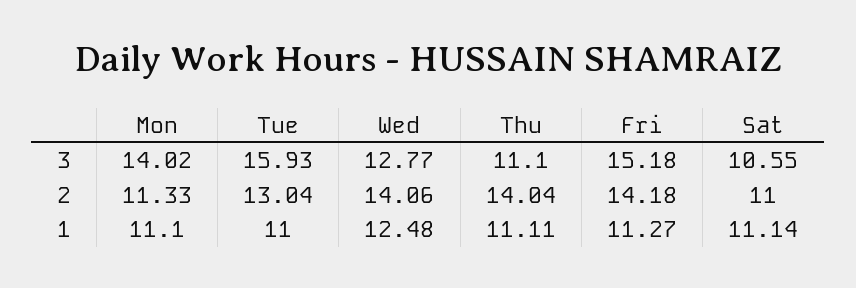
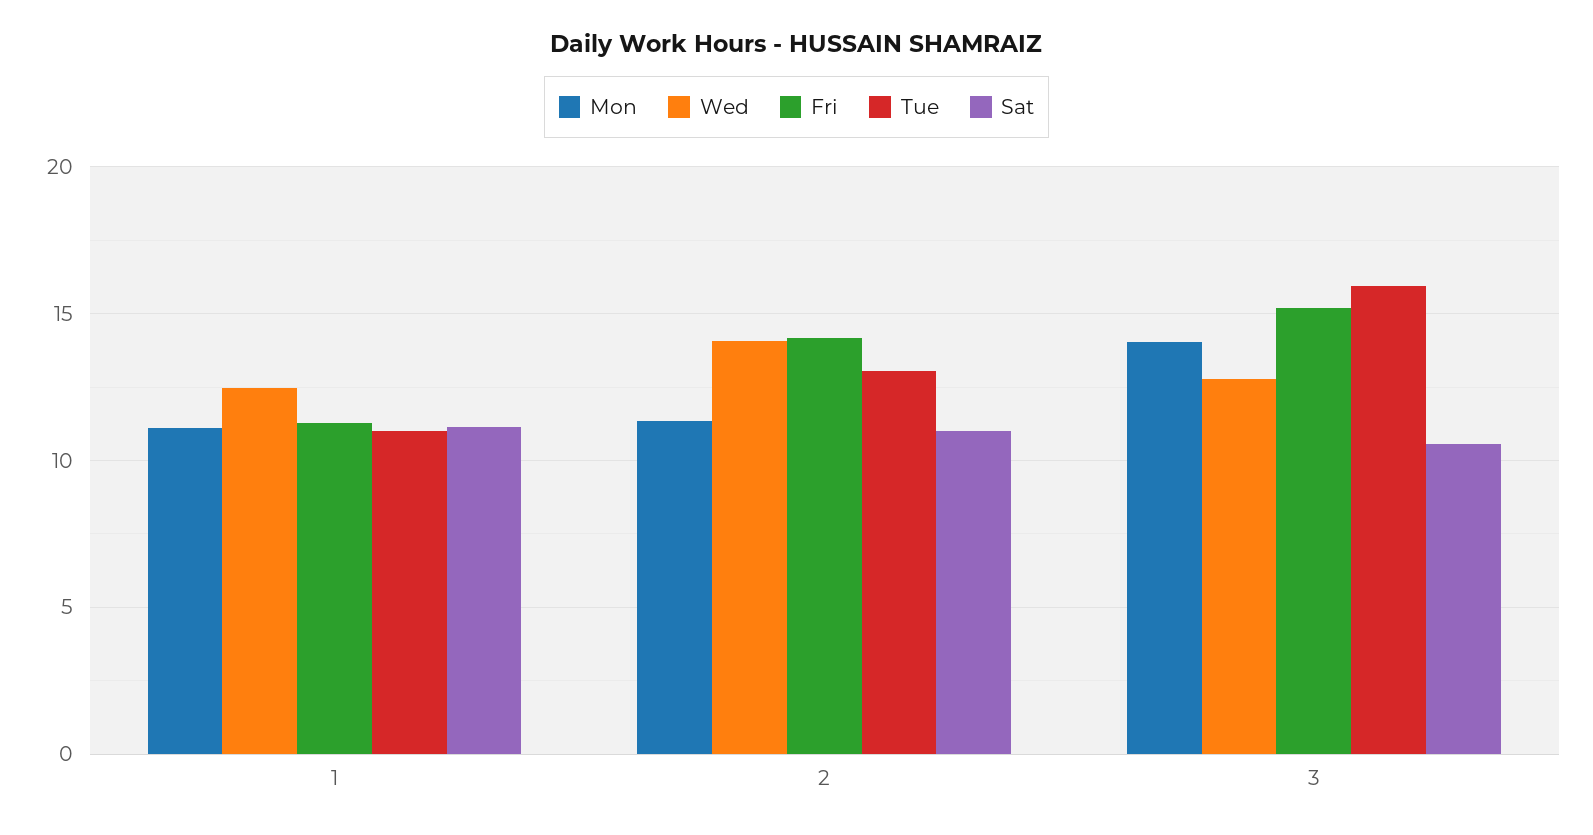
Thu, 3: 11.1 -> none
Thu, 2: 14.04 -> none
Thu, 1: 11.11 -> none

